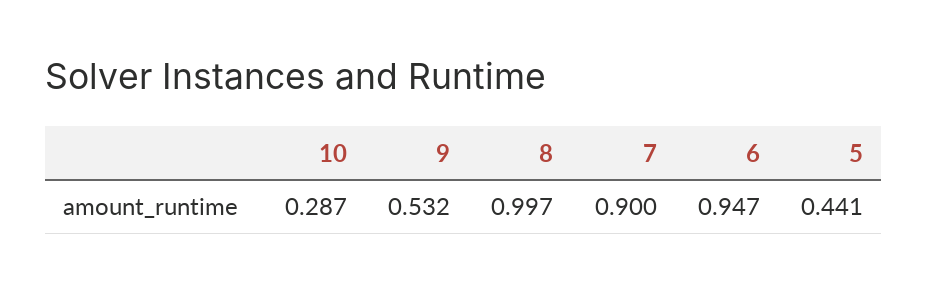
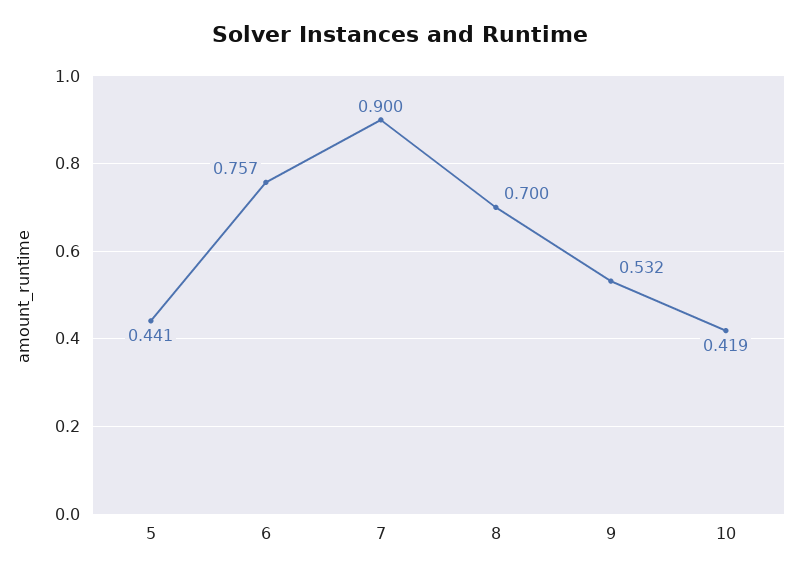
10: 0.287 -> 0.419
8: 0.997 -> 0.7
6: 0.947 -> 0.757

